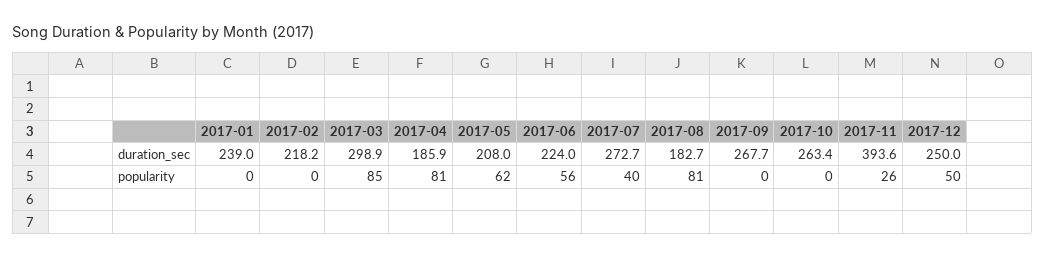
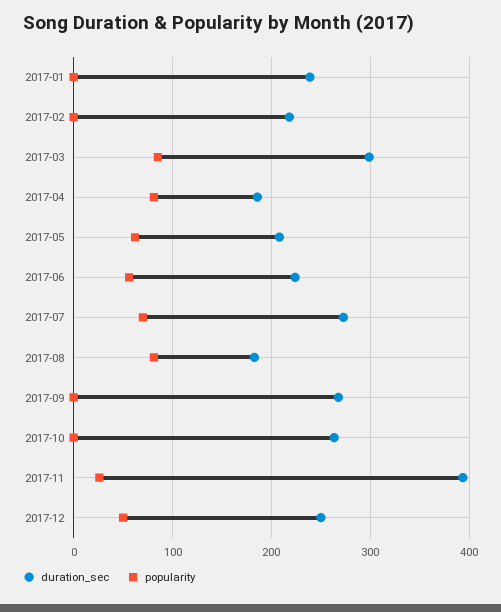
popularity, 2017-07: 40 -> 70

